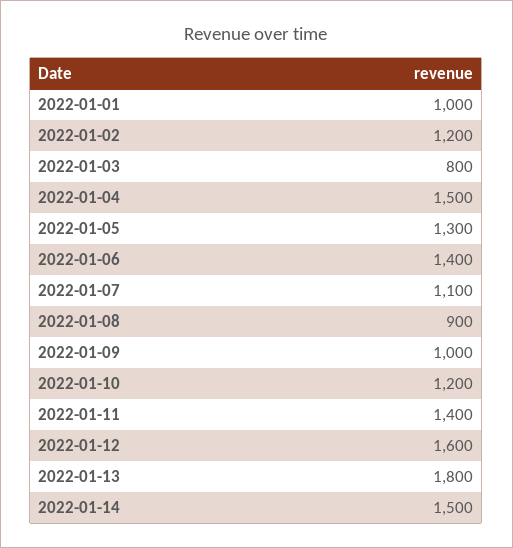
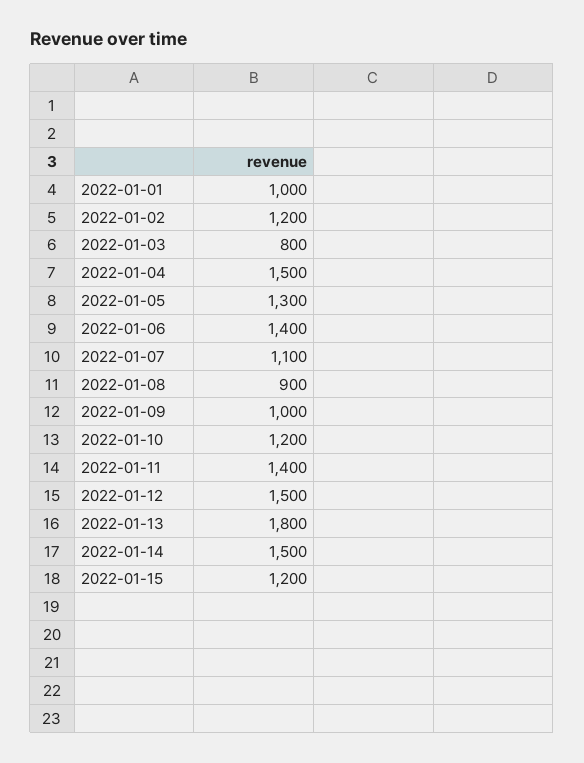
2022-01-12: 1600 -> 1500
2022-01-15: none -> 1200

